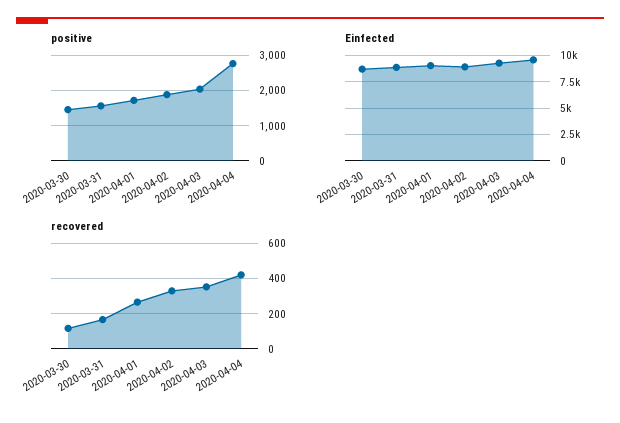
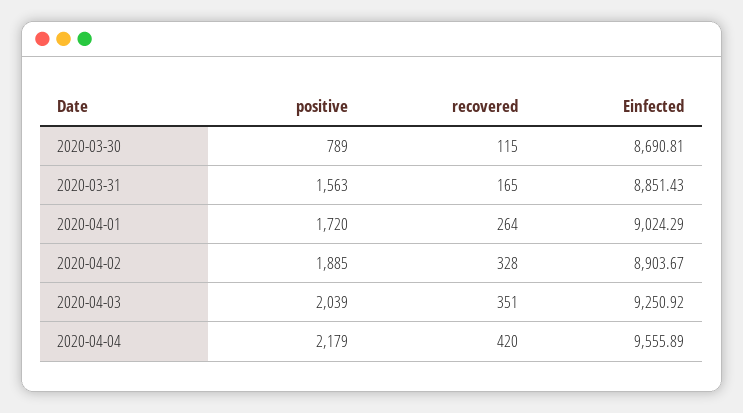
positive, 2020-03-30: 1400 -> 789
positive, 2020-04-04: 2800 -> 2179

